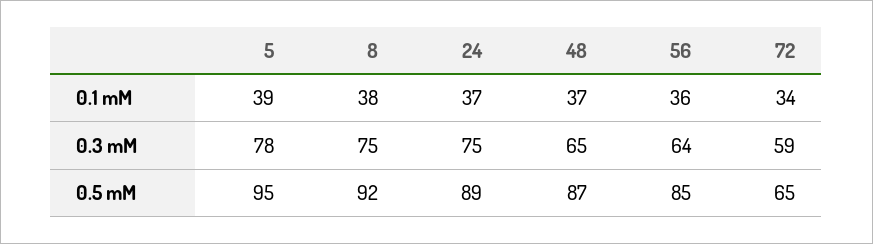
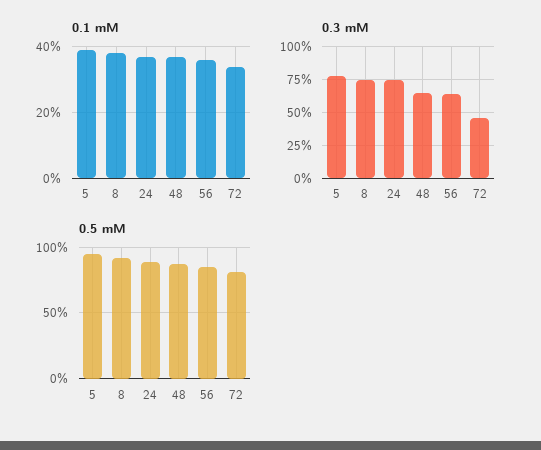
0.3 mM, 72: 59 -> 45
0.5 mM, 72: 65 -> 80

